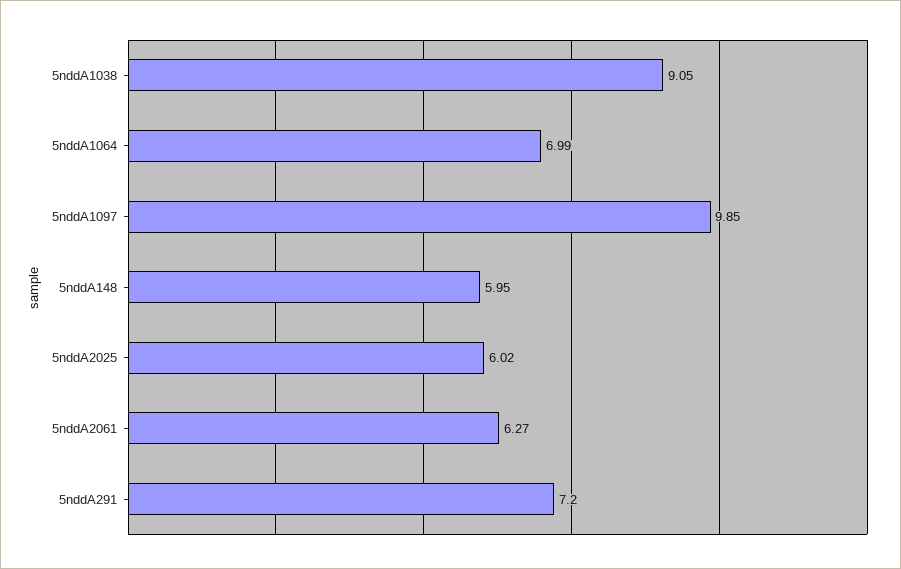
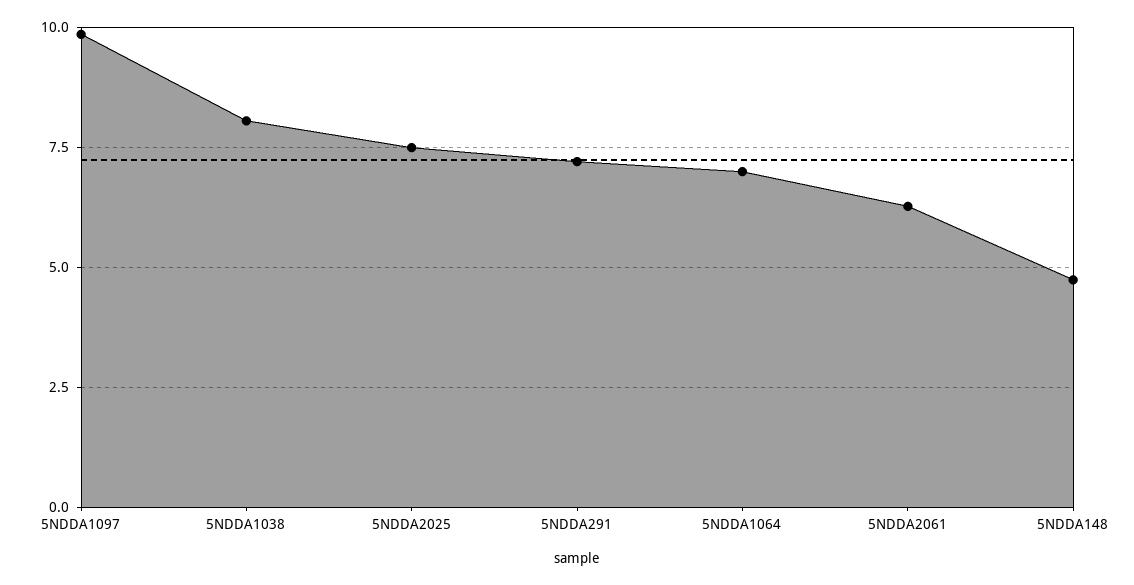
5nddA1038: 9.05 -> 8
5nddA148: 5.95 -> 4.75
5nddA2025: 6.02 -> 7.5

